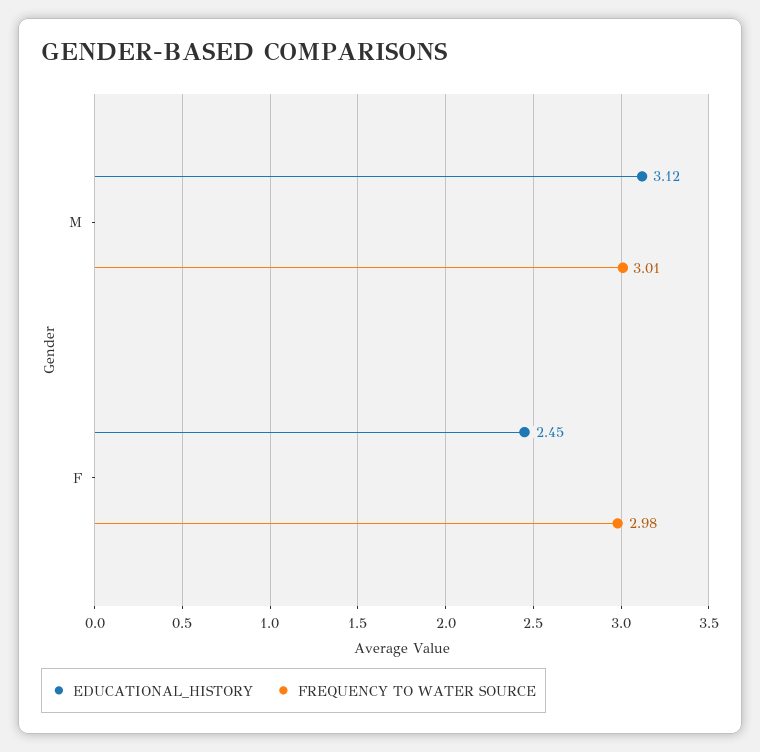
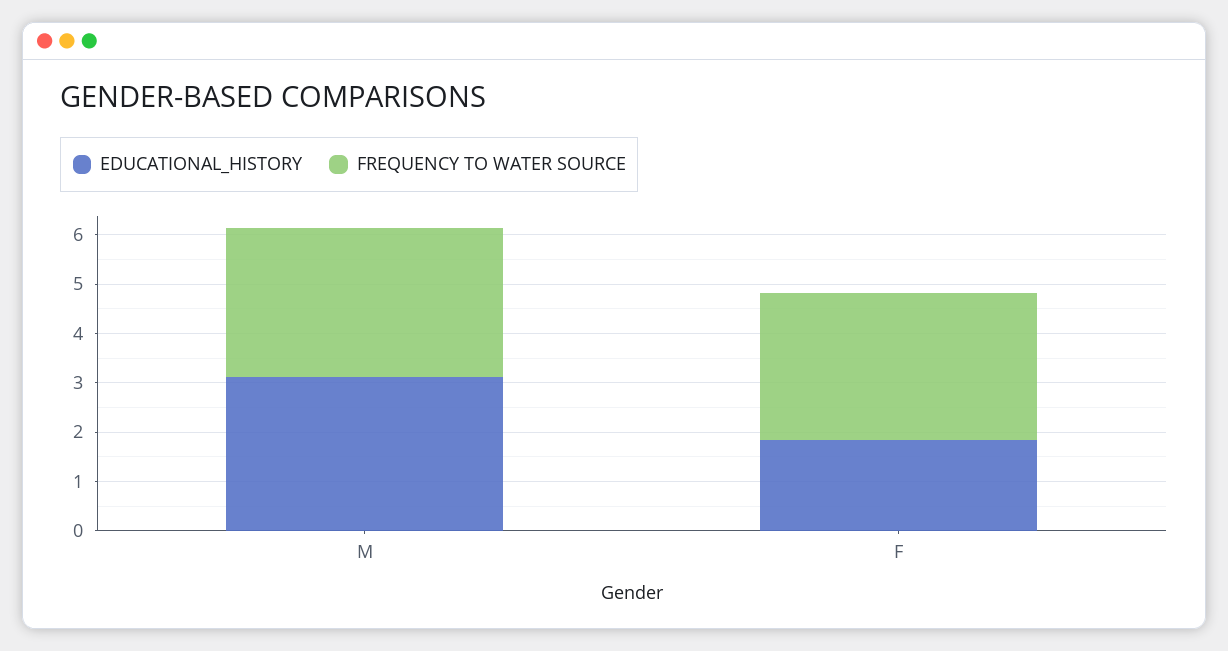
EDUCATIONAL_HISTORY, F: 2.45 -> 1.8

